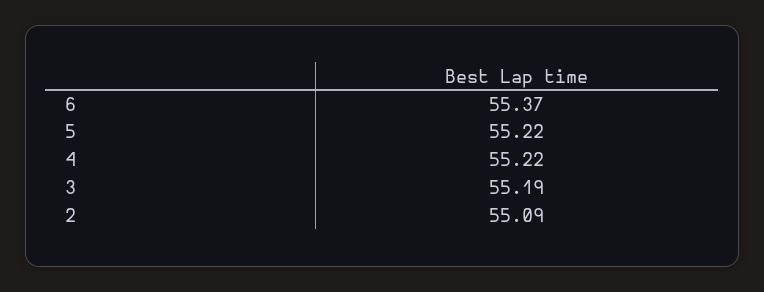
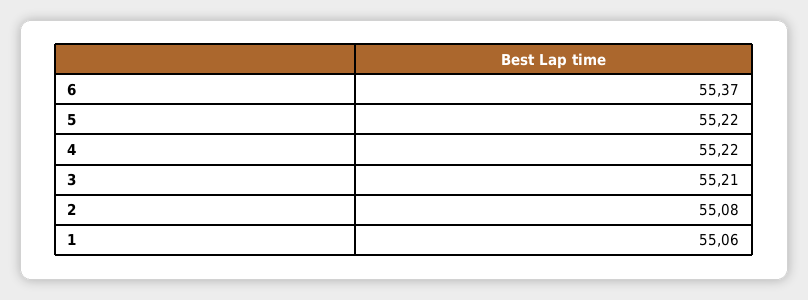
3: 55.19 -> 55.21
2: 55.09 -> 55.08
1: none -> 55.06

